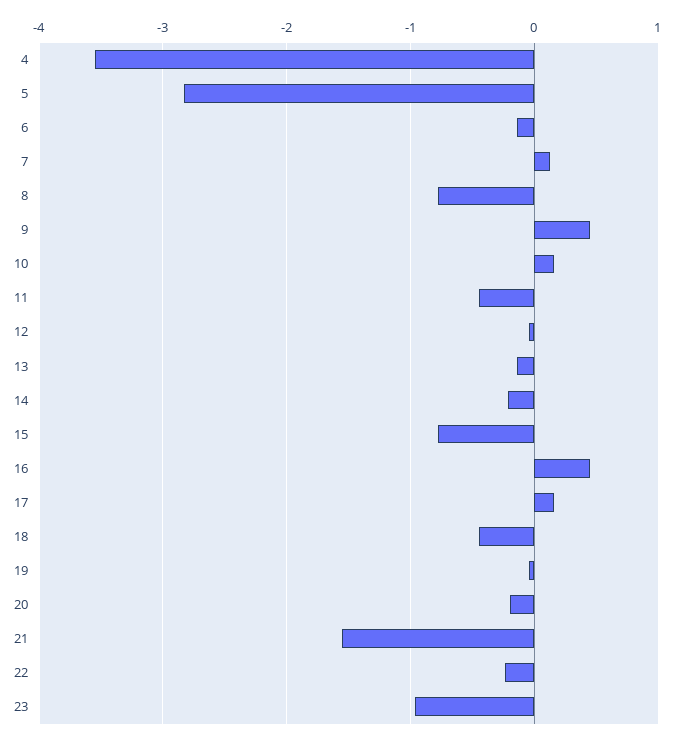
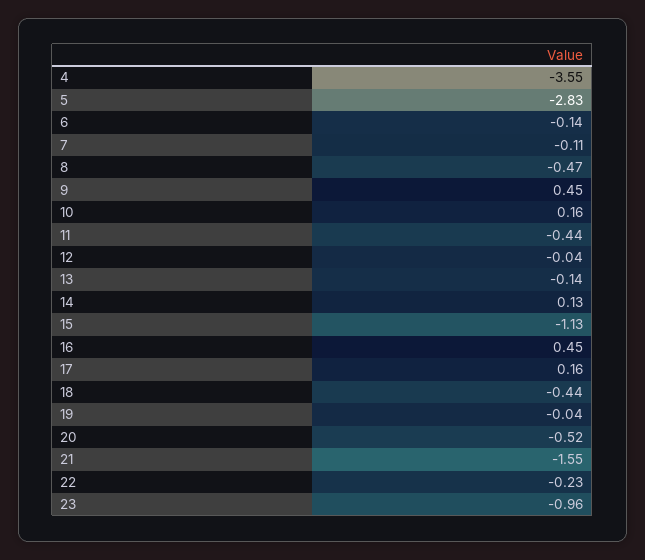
7: 0.1 -> -0.11
8: -0.8 -> -0.47
14: -0.2 -> 0.13
15: -0.8 -> -1.13
20: -0.2 -> -0.52

